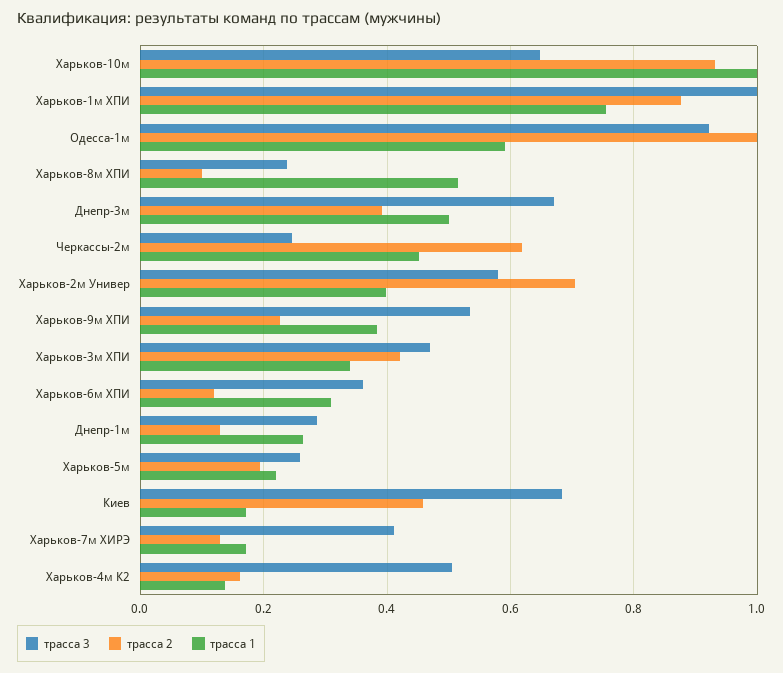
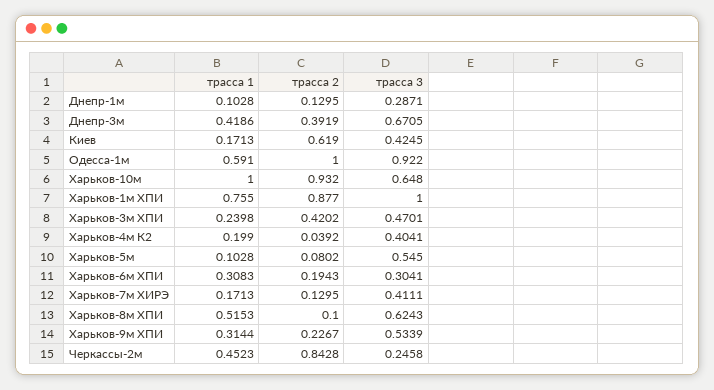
трасса 3, Харьков-8м ХПИ: 0.24 -> 0.6243
трасса 1, Днепр-3м: 0.5 -> 0.4186
трасса 2, Черкассы-2м: 0.62 -> 0.8428
трасса 3, Харьков-2м Универ: 0.58 -> none
трасса 2, Харьков-2м Универ: 0.7 -> none
трасса 1, Харьков-2м Универ: 0.4 -> none
трасса 1, Харьков-9м ХПИ: 0.38 -> 0.3144
трасса 1, Харьков-3м ХПИ: 0.34 -> 0.2398
трасса 3, Харьков-6м ХПИ: 0.36 -> 0.3041
трасса 2, Харьков-6м ХПИ: 0.12 -> 0.1943
трасса 1, Днепр-1м: 0.26 -> 0.1028
трасса 3, Харьков-5м: 0.26 -> 0.545
трасса 2, Харьков-5м: 0.2 -> 0.0802
трасса 1, Харьков-5м: 0.22 -> 0.1028
трасса 3, Киев: 0.68 -> 0.4245
трасса 2, Киев: 0.46 -> 0.619
трасса 3, Харьков-4м К2: 0.5 -> 0.4041
трасса 2, Харьков-4м К2: 0.16 -> 0.0392
трасса 1, Харьков-4м К2: 0.14 -> 0.199

